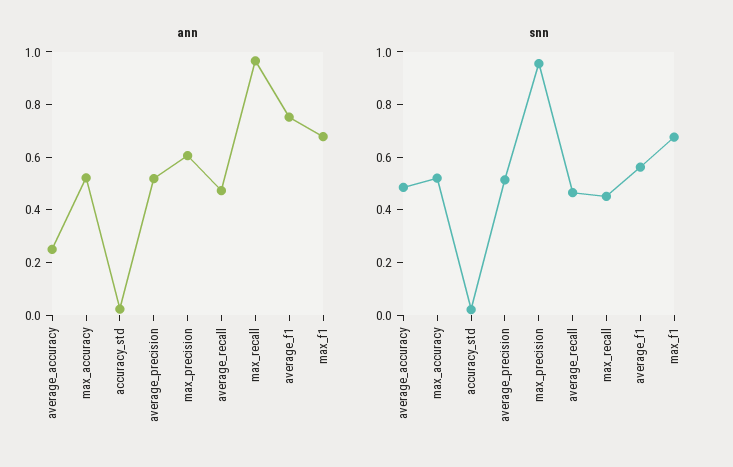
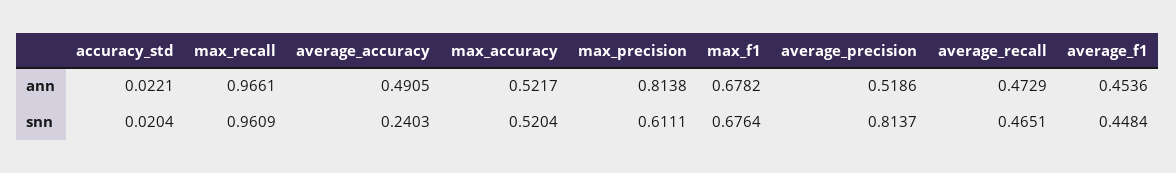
ann, average_accuracy: 0.25 -> 0.4905
ann, max_precision: 0.6 -> 0.8138
ann, average_f1: 0.75 -> 0.4536
snn, average_accuracy: 0.5 -> 0.2403
snn, average_precision: 0.5 -> 0.8137
snn, max_precision: 0.95 -> 0.6111
snn, max_recall: 0.45 -> 0.9609
snn, average_f1: 0.55 -> 0.4484

